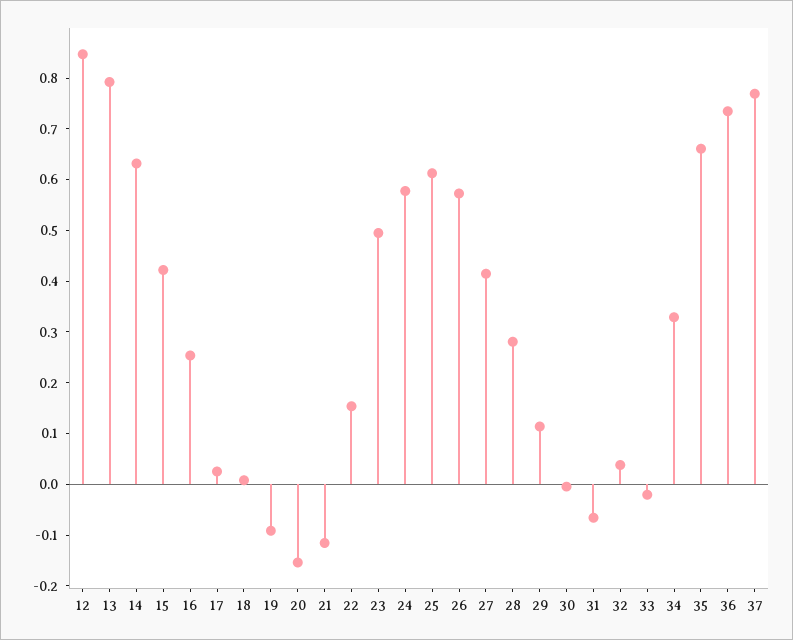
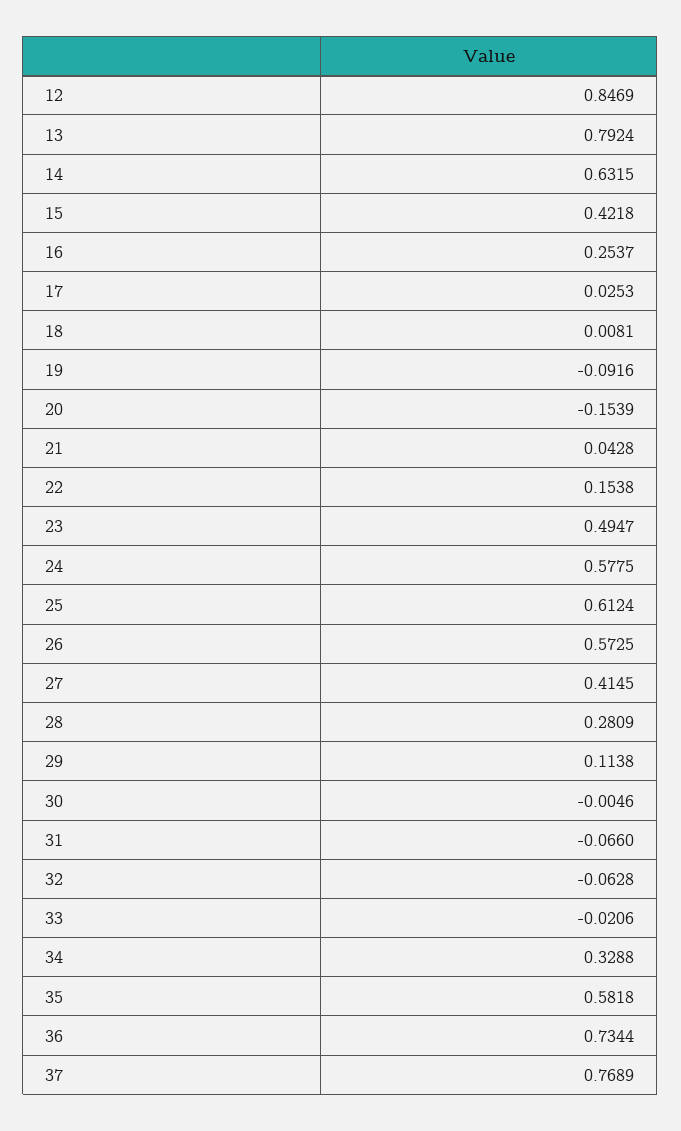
21: -0.12 -> 0.0428
32: 0.04 -> -0.0628
35: 0.66 -> 0.5818

